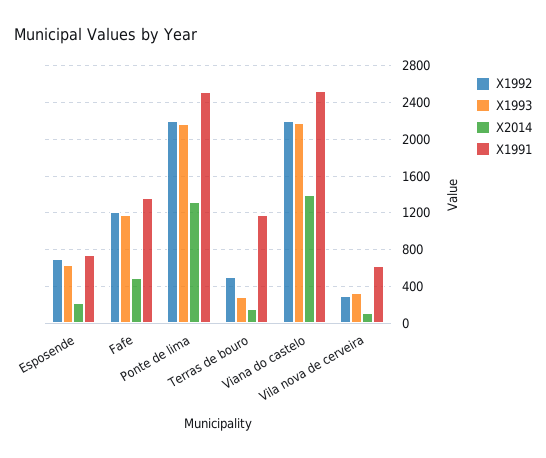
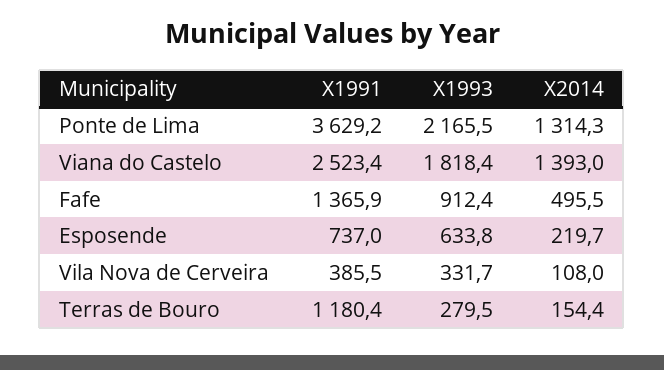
X1992, Esposende: 700 -> none
X1992, Fafe: 1200 -> none
X1993, Fafe: 1200 -> 912.4
X1992, Ponte de lima: 2200 -> none
X1991, Ponte de lima: 2500 -> 3629.2
X1992, Terras de bouro: 500 -> none
X1992, Viana do castelo: 2200 -> none
X1993, Viana do castelo: 2200 -> 1818.4
X1992, Vila nova de cerveira: 300 -> none
X1991, Vila nova de cerveira: 600 -> 385.5

